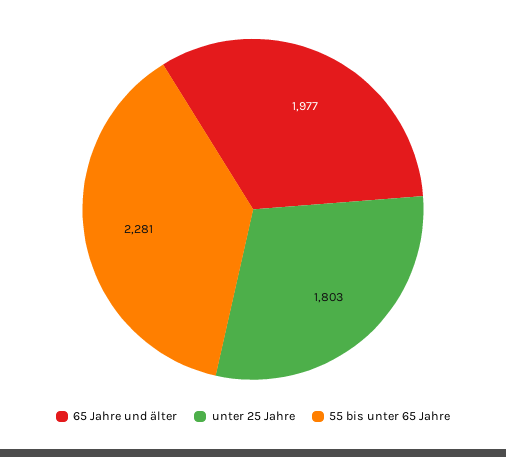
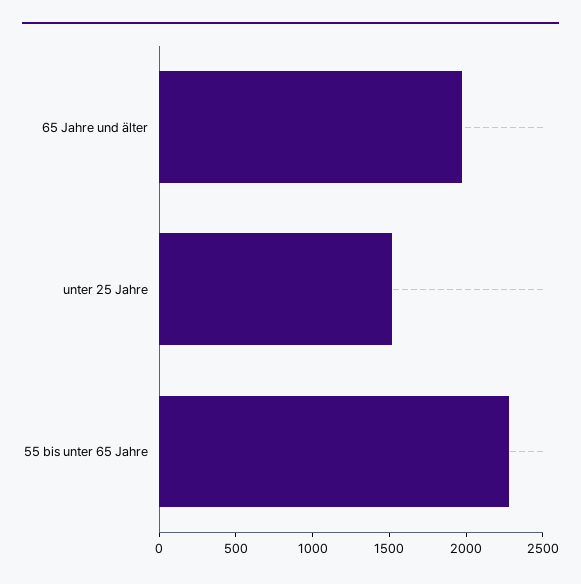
unter 25 Jahre: 1803 -> 1500

